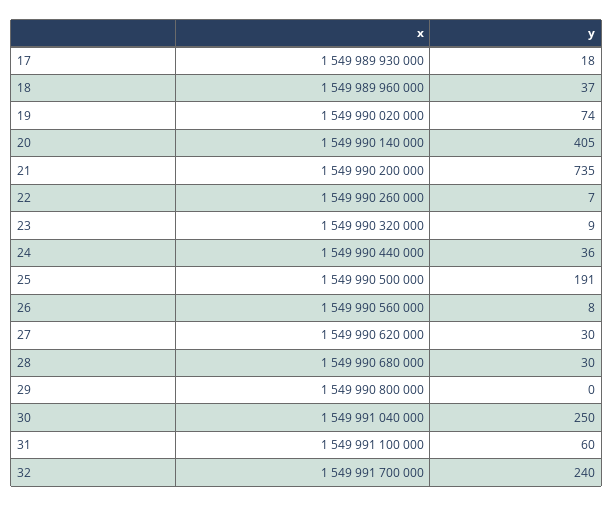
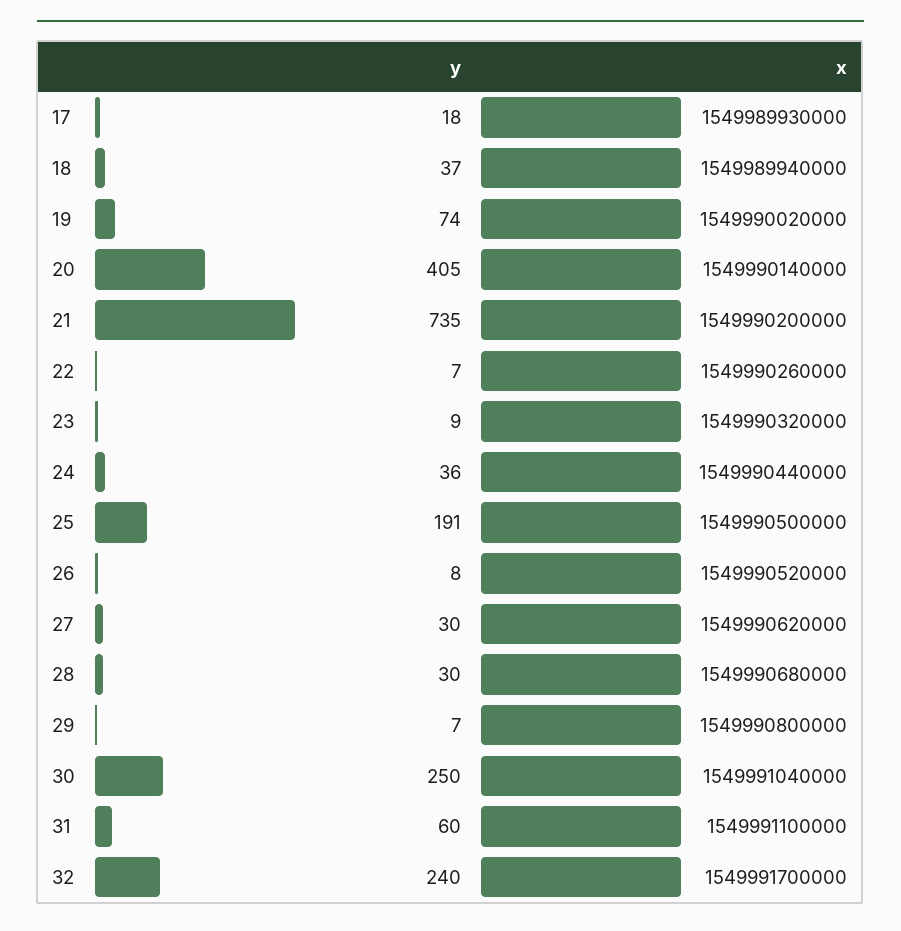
x, 18: 1549989960000 -> 1549989940000
x, 26: 1549990560000 -> 1549990520000
y, 29: 0 -> 7

